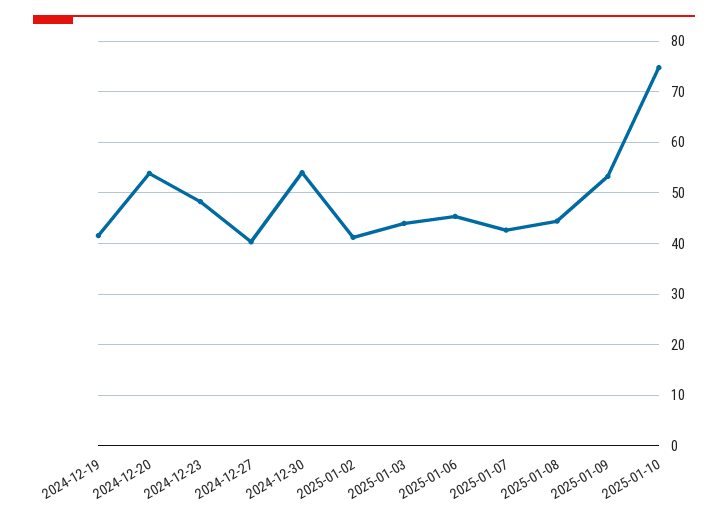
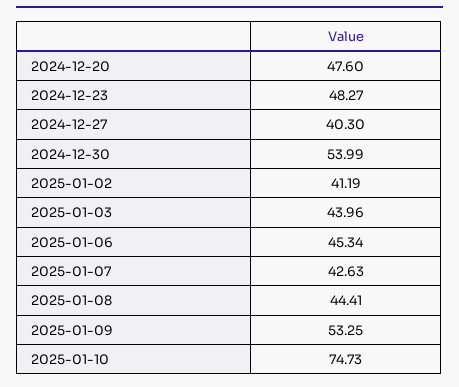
2024-12-19: 42 -> none
2024-12-20: 54 -> 47.6

